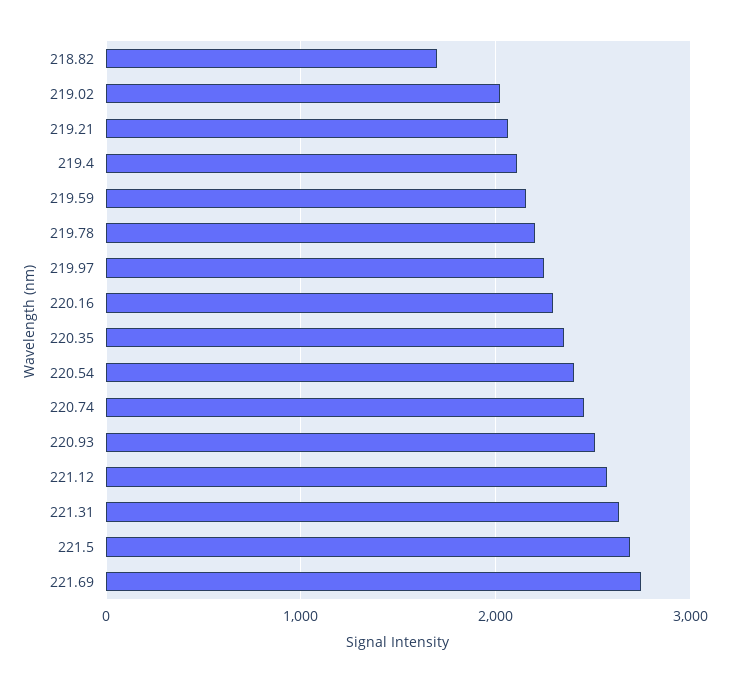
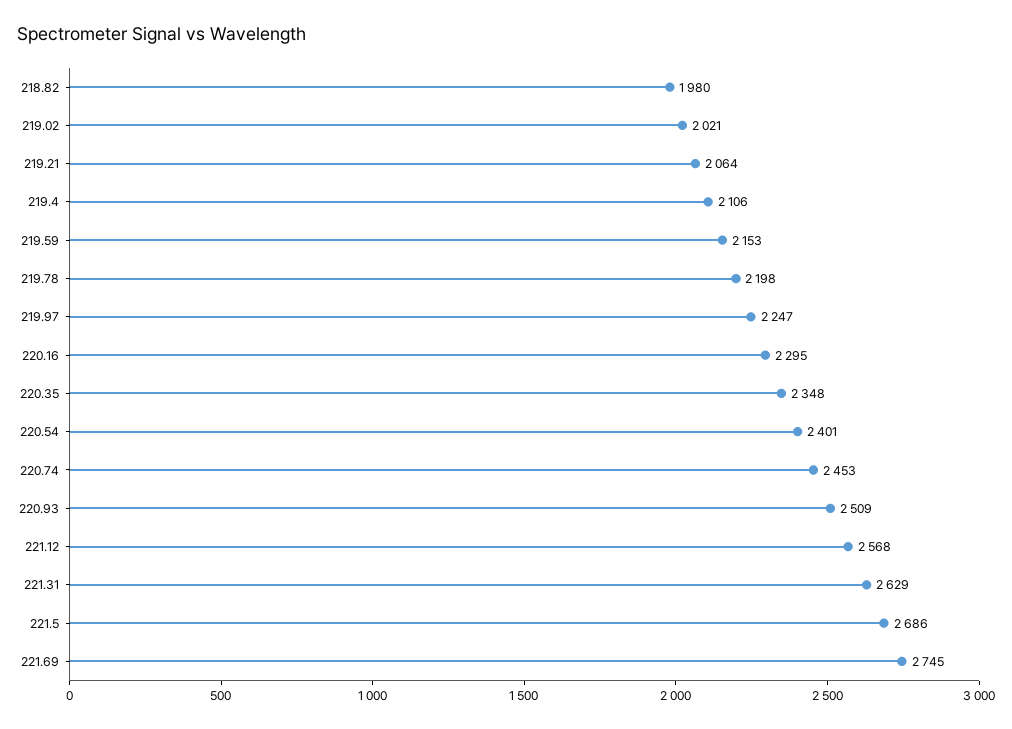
218.82: 1700 -> 1980

